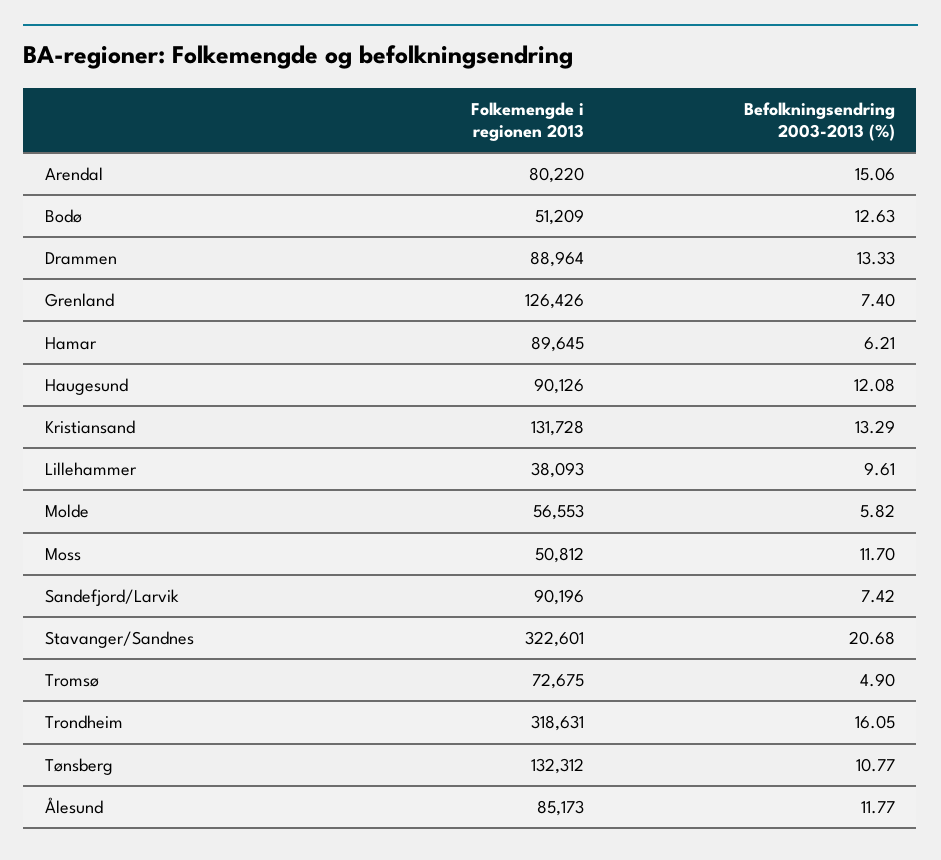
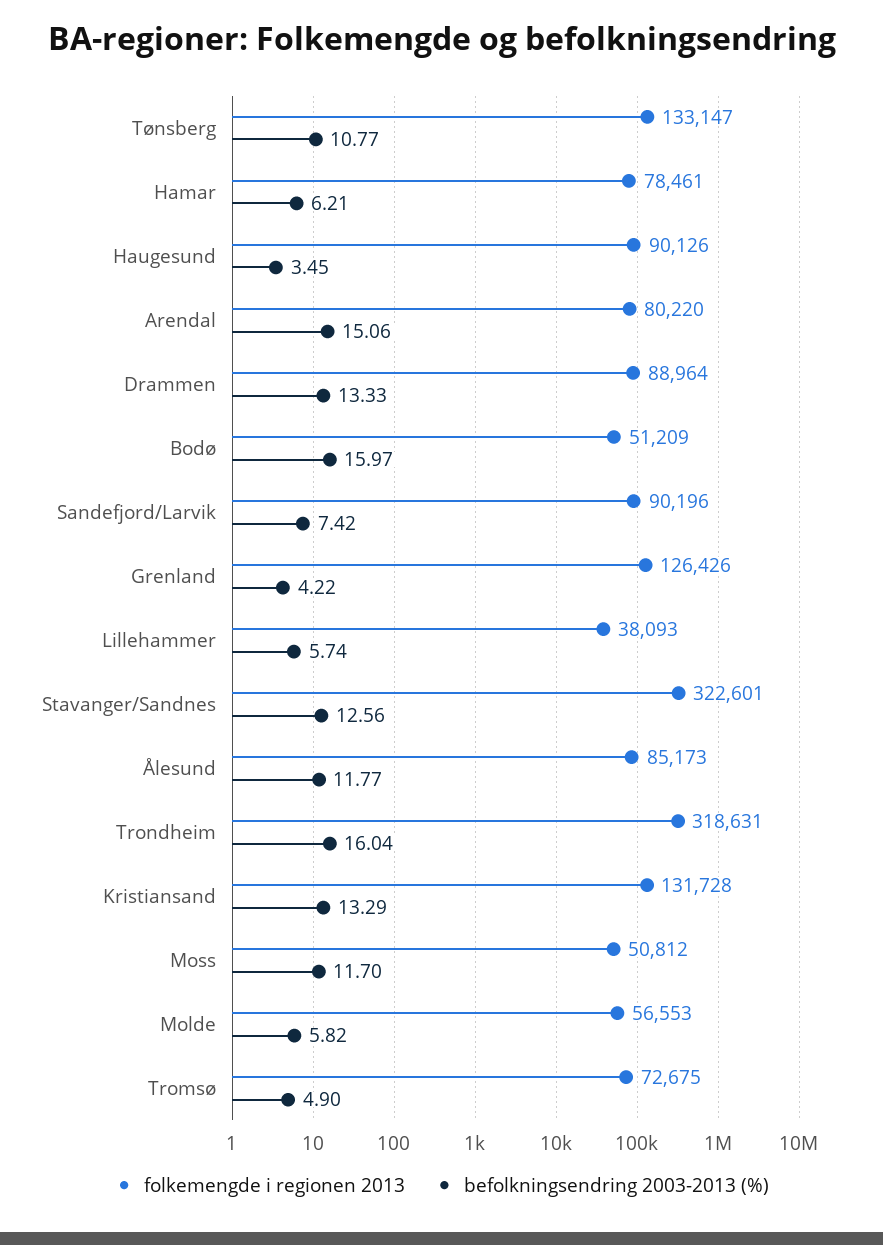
Befolkningsendring 2003-2013 (%), Bodø: 12.63 -> 15.97
Befolkningsendring 2003-2013 (%), Grenland: 7.4 -> 4.22
Folkemengde i regionen 2013, Hamar: 89645 -> 78461
Befolkningsendring 2003-2013 (%), Haugesund: 12.08 -> 3.45
Befolkningsendring 2003-2013 (%), Lillehammer: 9.61 -> 5.74
Befolkningsendring 2003-2013 (%), Stavanger/Sandnes: 20.68 -> 12.56
Befolkningsendring 2003-2013 (%), Trondheim: 16.05 -> 16.04
Folkemengde i regionen 2013, Tønsberg: 132312 -> 133147

